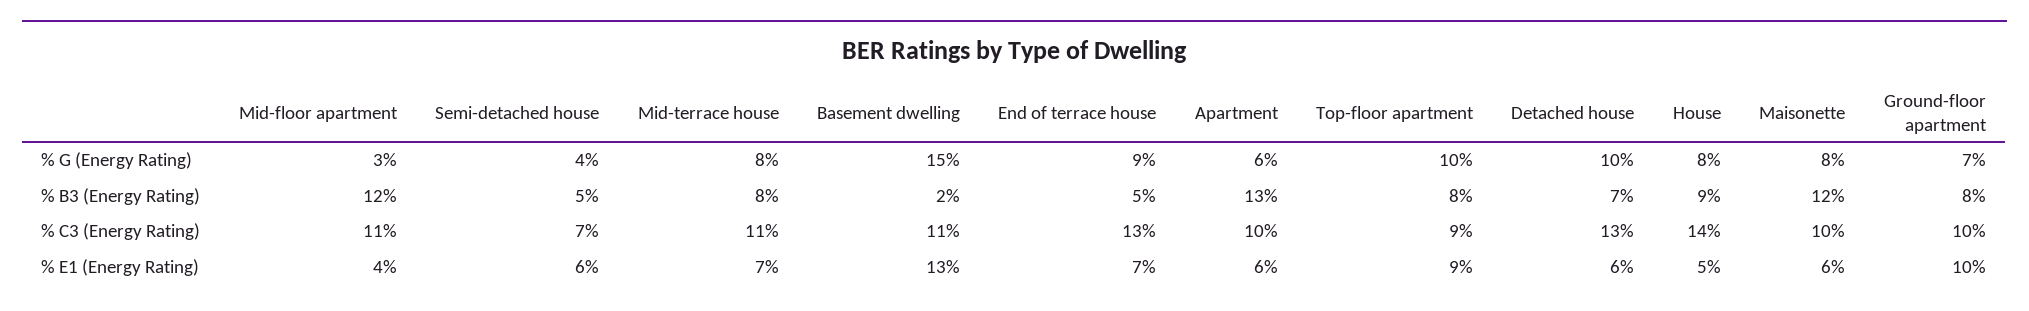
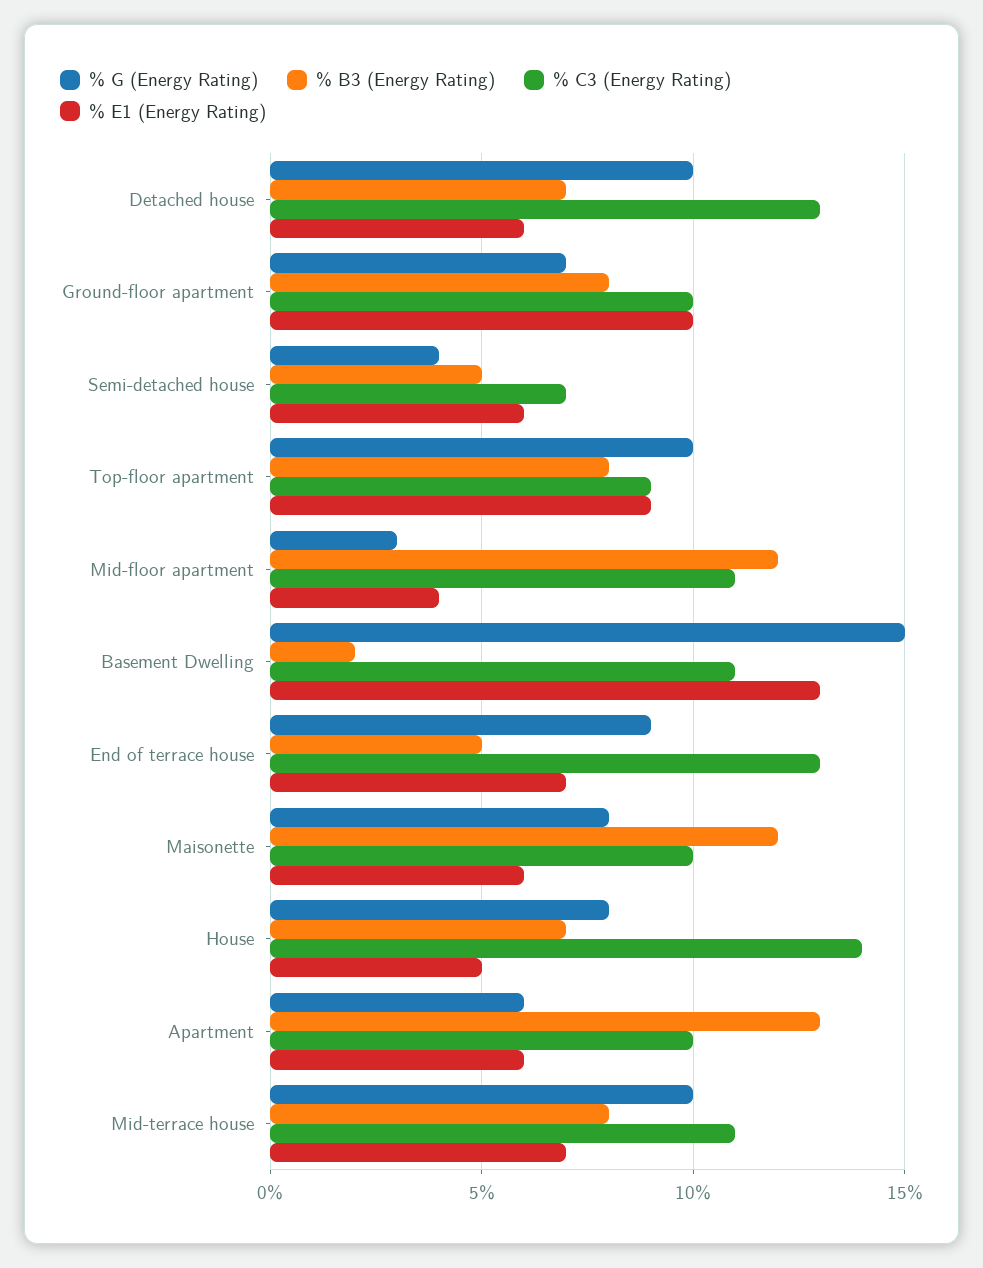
% G (Energy Rating), Mid-terrace house: 8 -> 10
% B3 (Energy Rating), House: 9 -> 7

